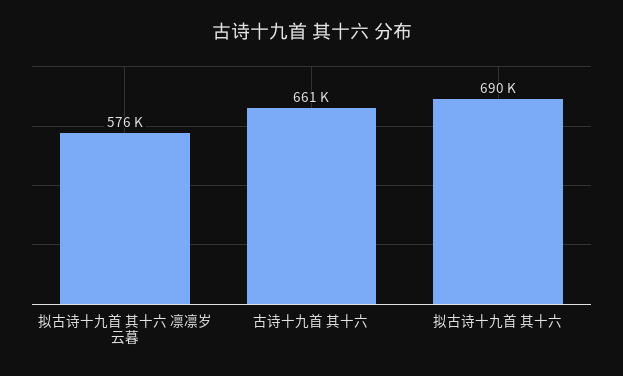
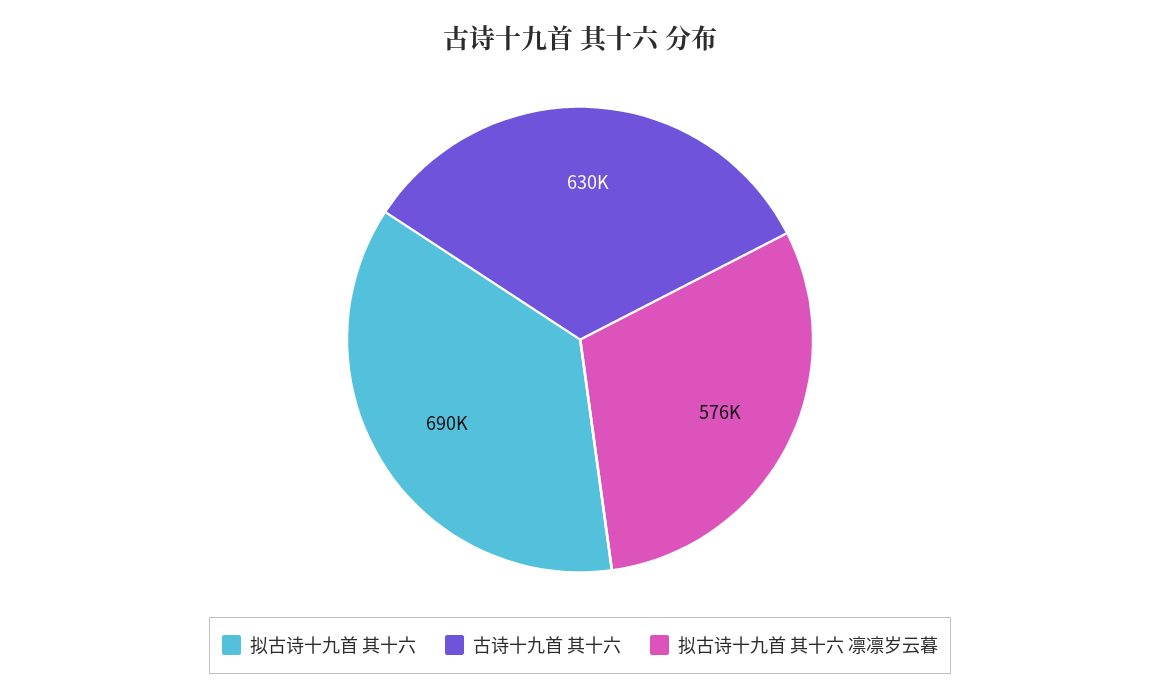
古诗十九首 其十六: 661000 -> 630000

